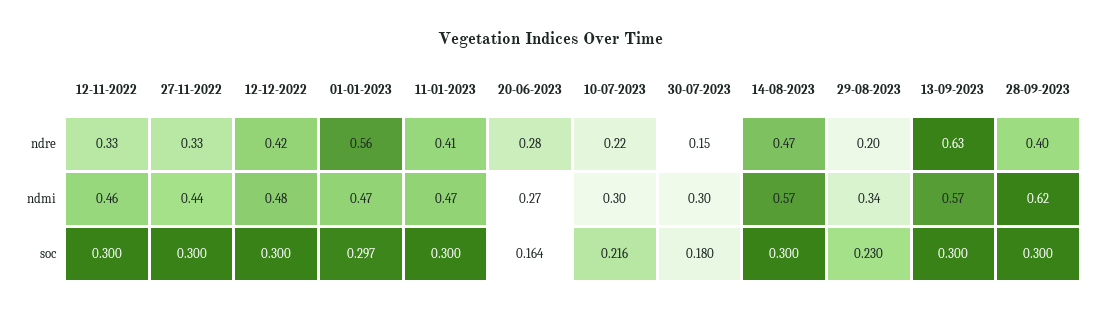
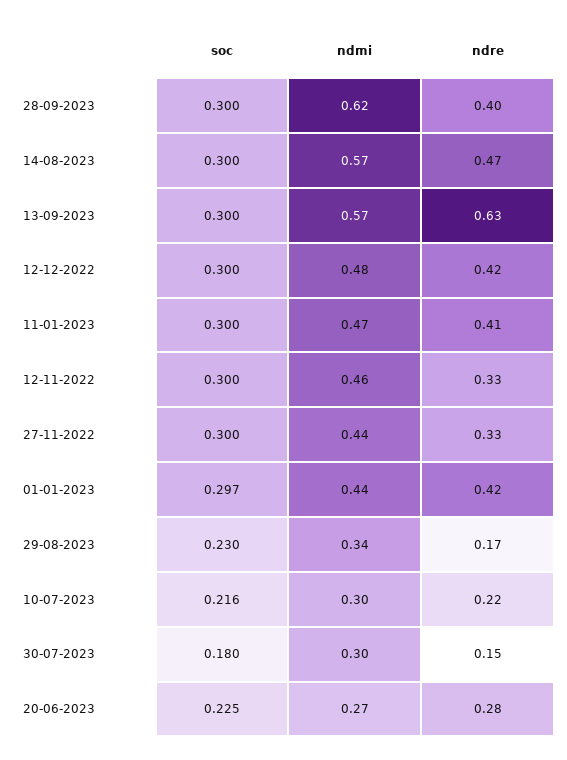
01-01-2023, ndre: 0.56 -> 0.42
29-08-2023, ndre: 0.2 -> 0.17
01-01-2023, ndmi: 0.47 -> 0.44
20-06-2023, soc: 0.164 -> 0.225

